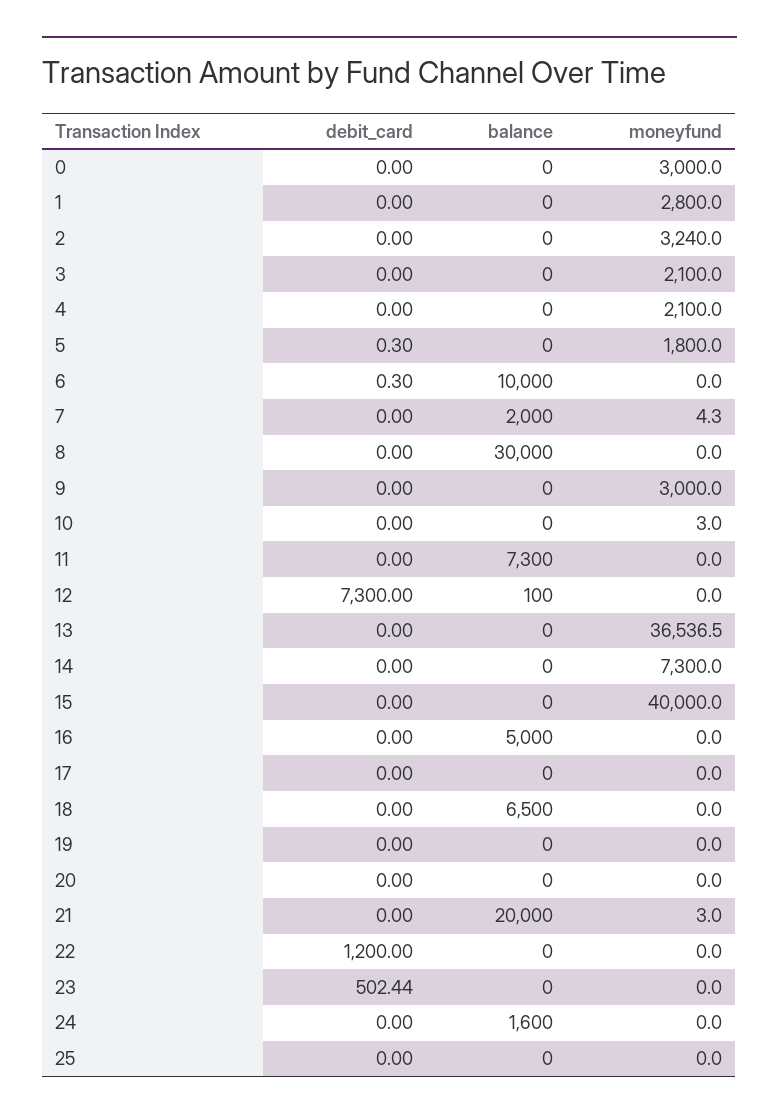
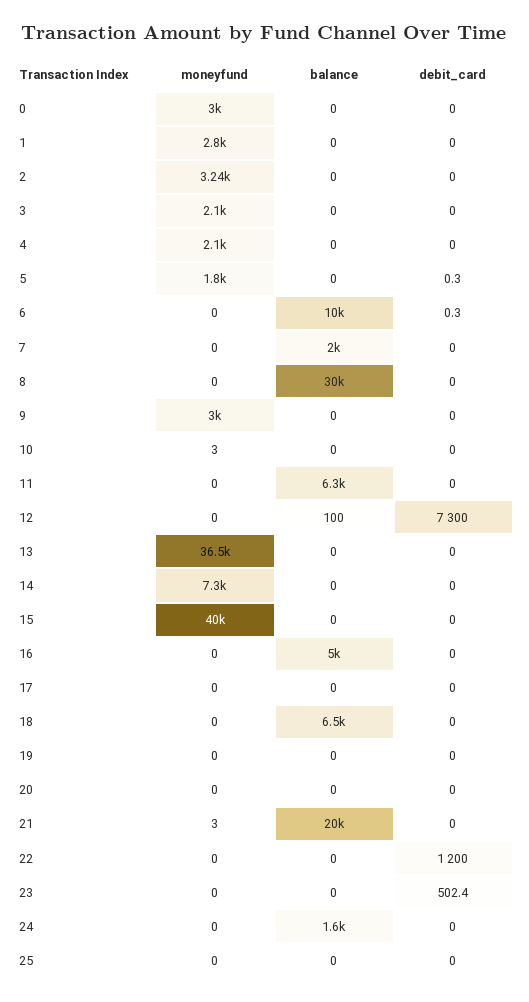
moneyfund, 7: 4.3 -> 0
balance, 11: 7300 -> 6300

